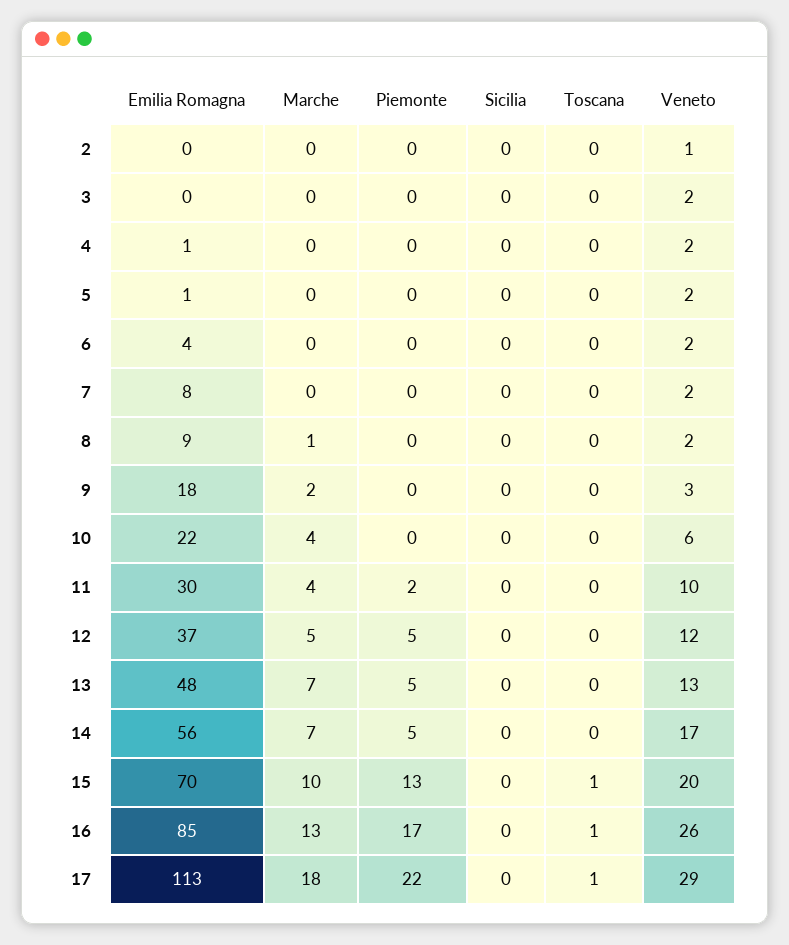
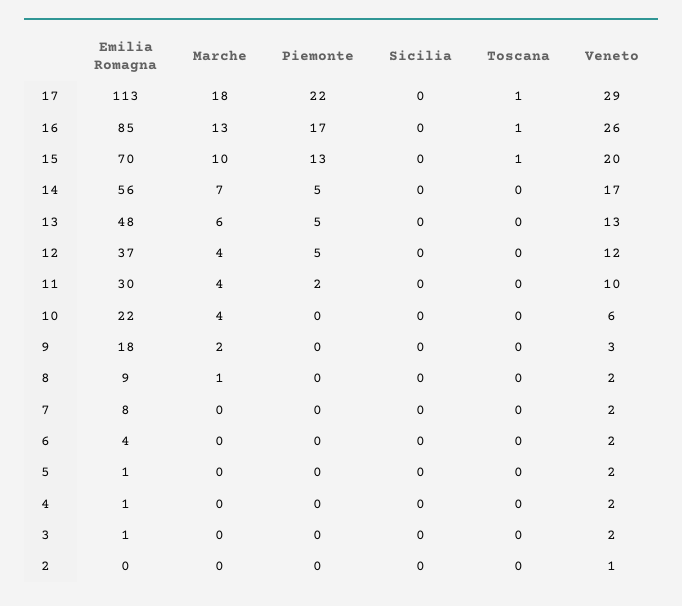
Emilia Romagna, 3: 0 -> 1
Marche, 12: 5 -> 4
Marche, 13: 7 -> 6

